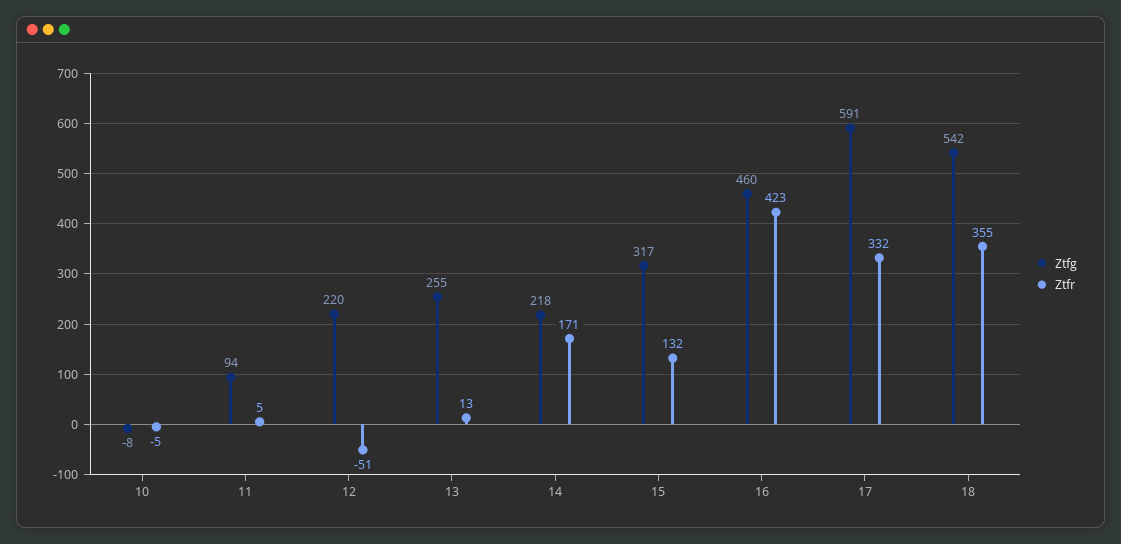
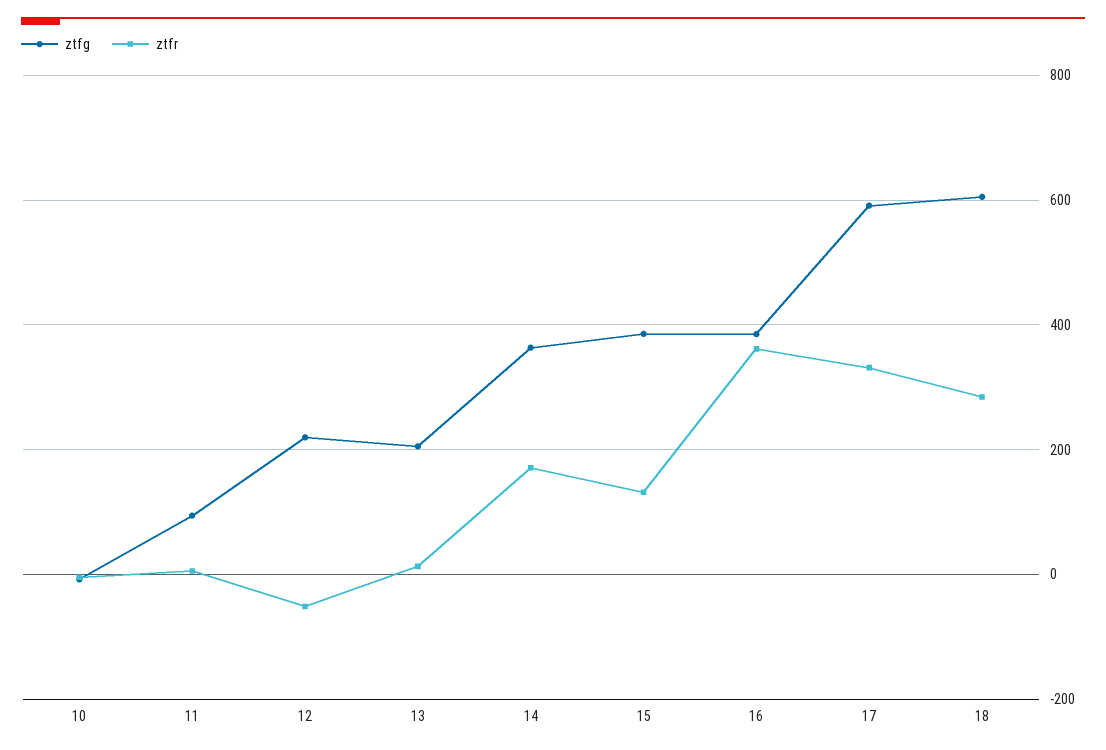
Ztfg, 13: 255 -> 200
Ztfg, 14: 218 -> 360
Ztfg, 15: 317 -> 380
Ztfg, 16: 460 -> 380
Ztfr, 16: 423 -> 360
Ztfg, 18: 542 -> 600
Ztfr, 18: 355 -> 280

